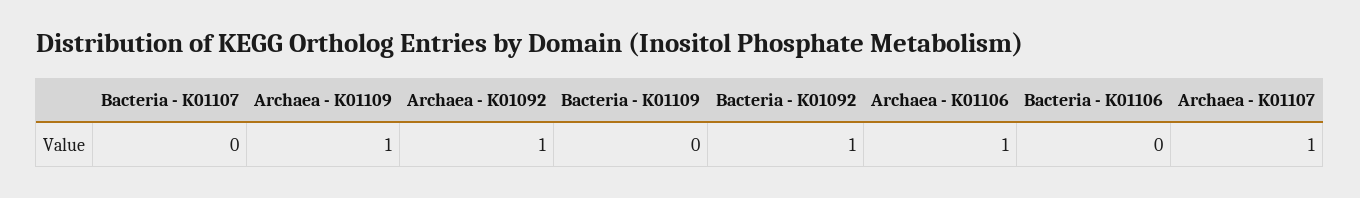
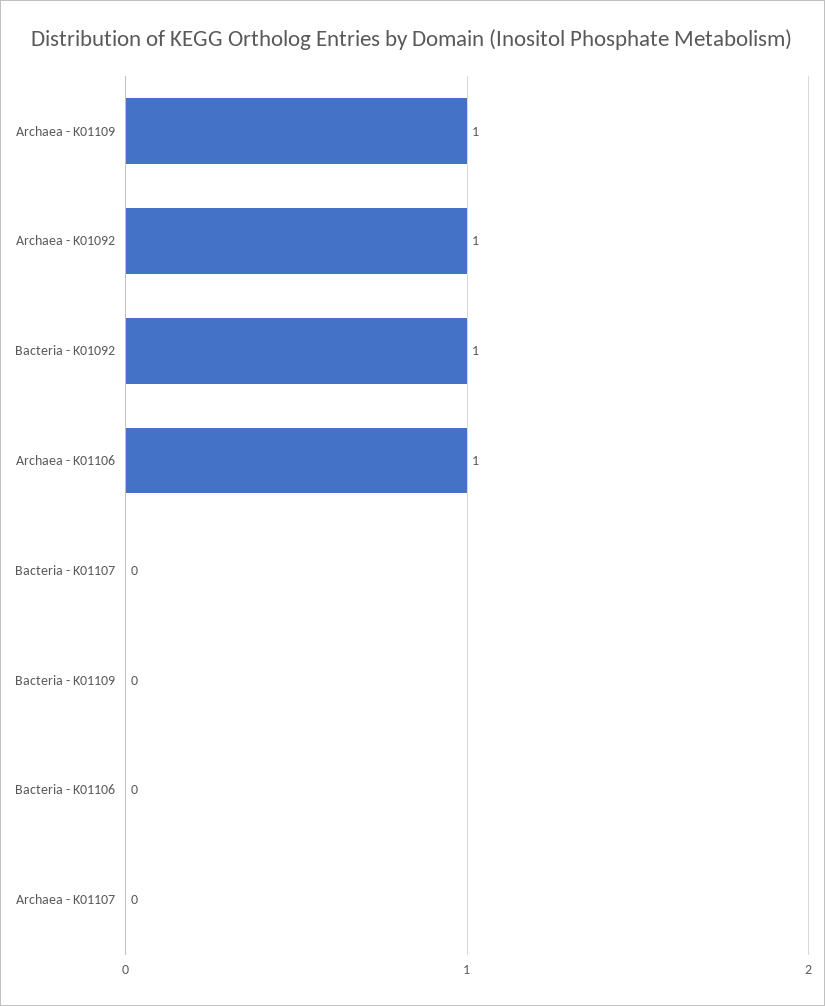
Archaea - K01107: 1 -> 0

